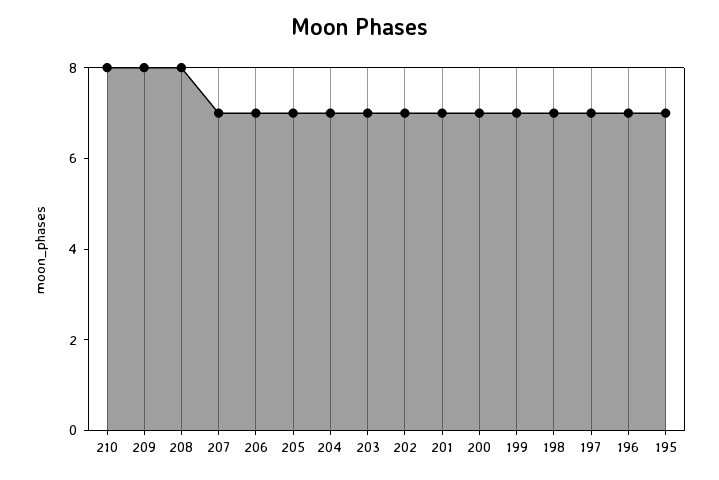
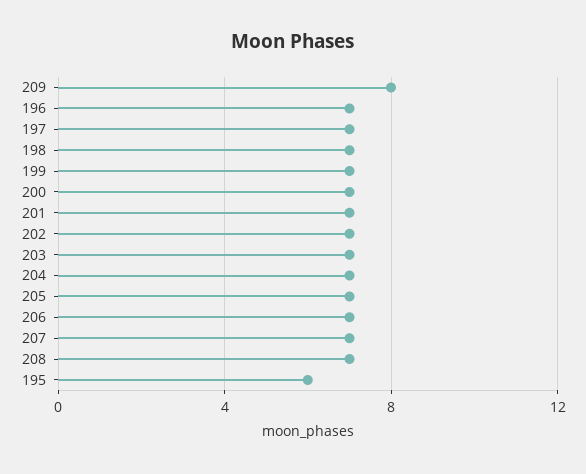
210: 8 -> none
208: 8 -> 7
195: 7 -> 6

